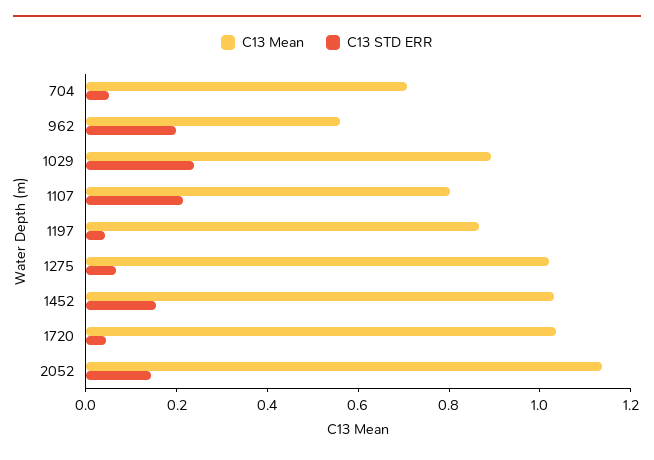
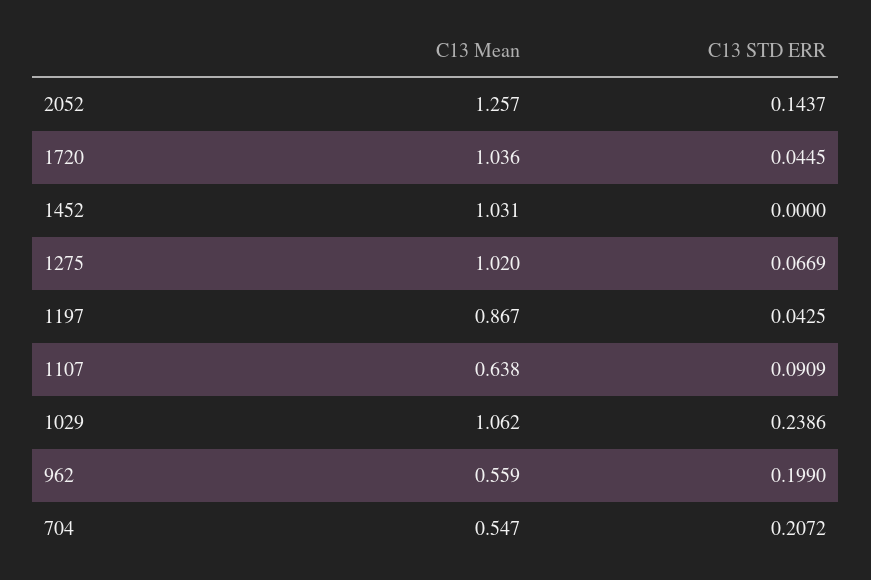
C13 Mean, 704: 0.7 -> 0.547
C13 STD ERR, 704: 0.05 -> 0.2072
C13 Mean, 1029: 0.9 -> 1.062
C13 Mean, 1107: 0.8 -> 0.638
C13 STD ERR, 1107: 0.2 -> 0.0909
C13 STD ERR, 1452: 0.15 -> 0
C13 Mean, 2052: 1.15 -> 1.257

